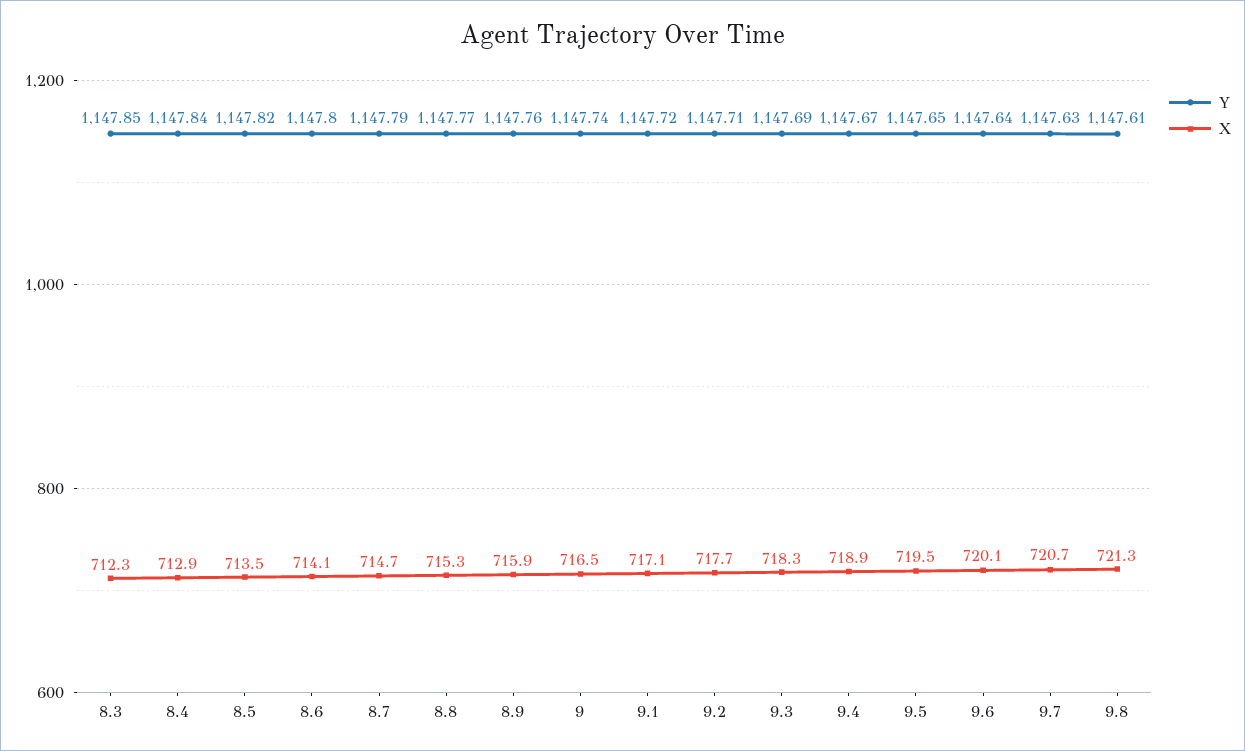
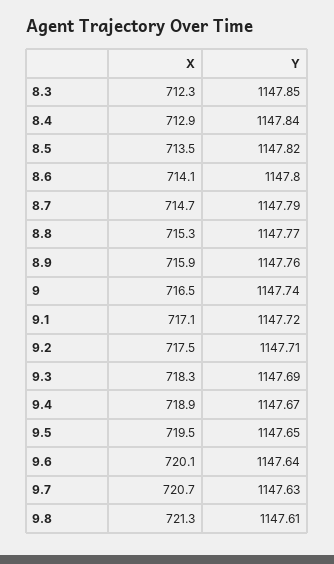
X, 9.2: 717.7 -> 717.5

